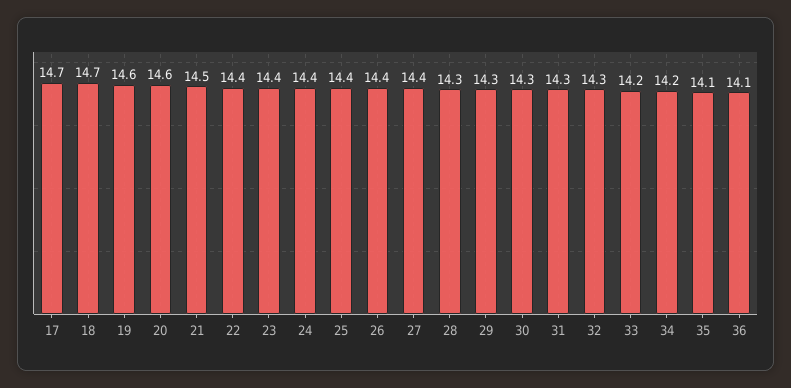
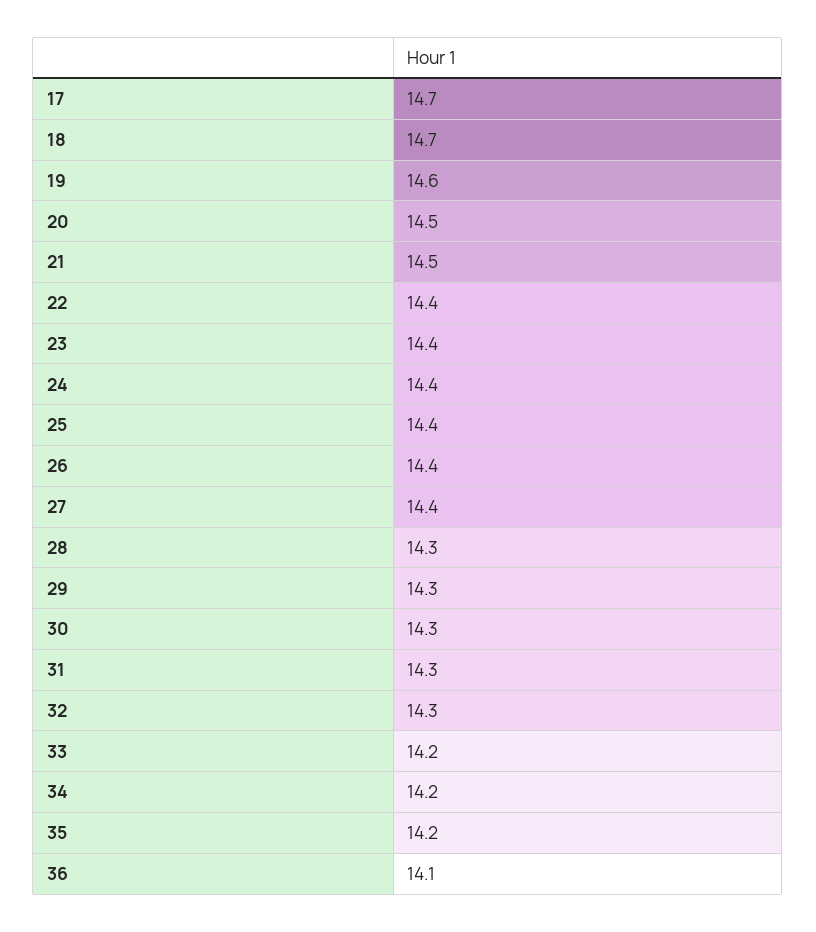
20: 14.6 -> 14.5
35: 14.1 -> 14.2

